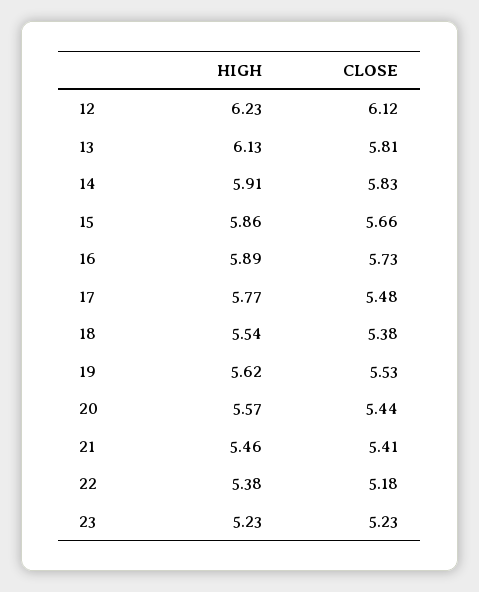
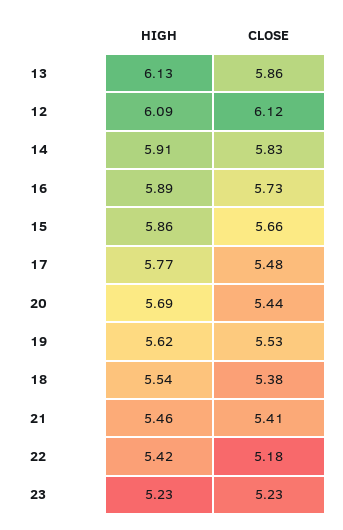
HIGH, 12: 6.23 -> 6.09
CLOSE, 13: 5.81 -> 5.86
HIGH, 20: 5.57 -> 5.69
HIGH, 22: 5.38 -> 5.42

